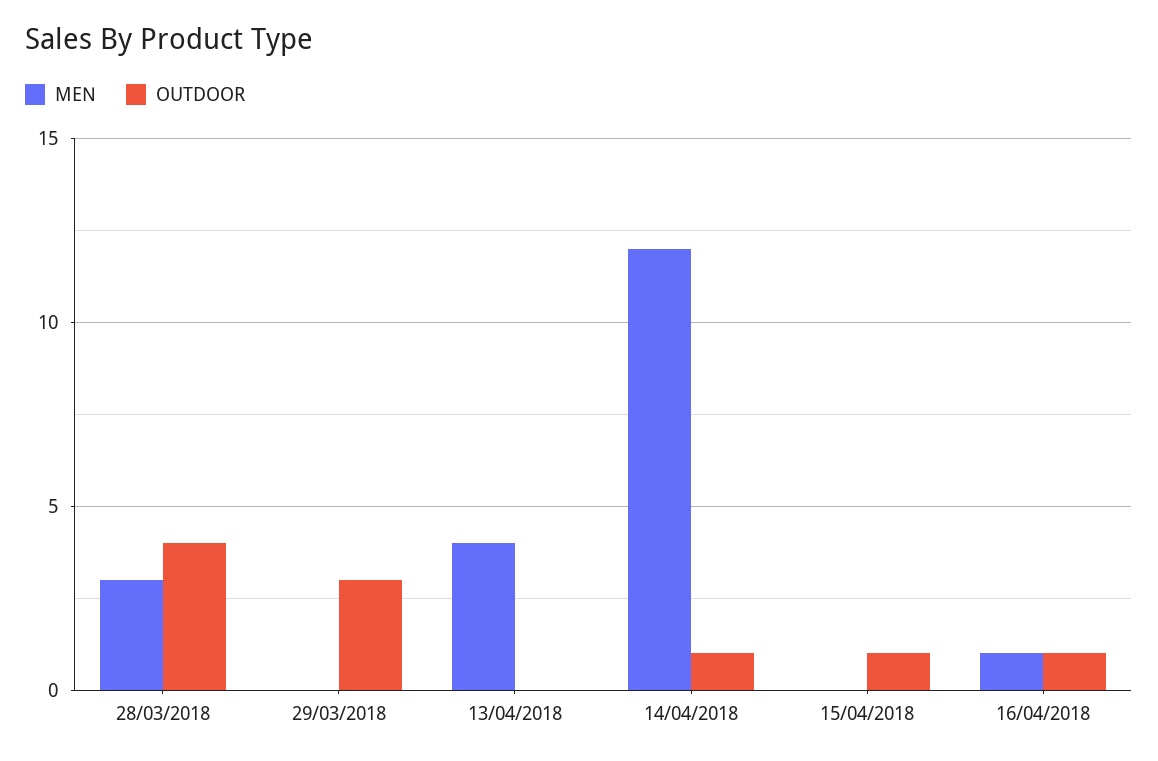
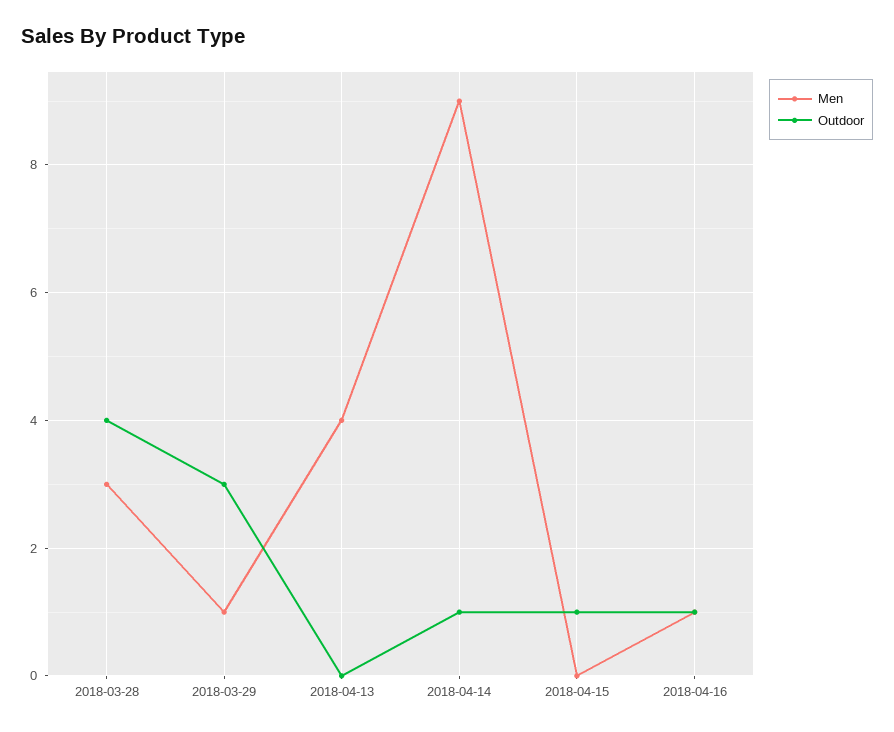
MEN, 29/03/2018: 0 -> 1
MEN, 14/04/2018: 12 -> 9

